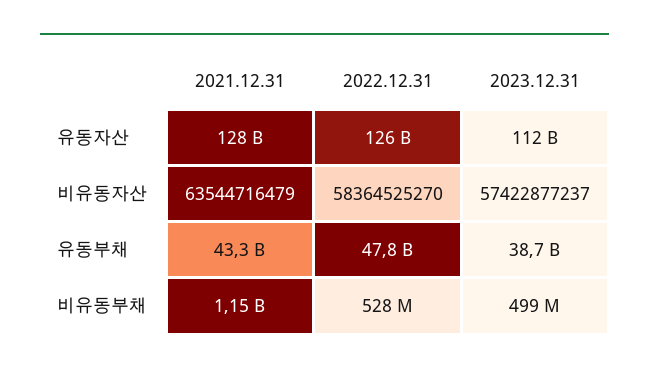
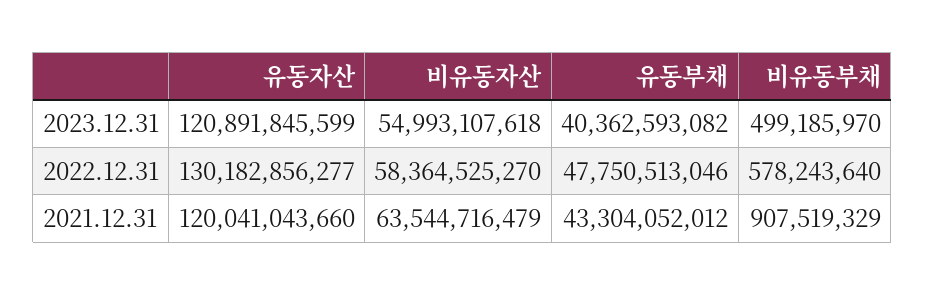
2021.12.31, 유동자산: 128000000000 -> 120041043660
2022.12.31, 유동자산: 126000000000 -> 130182856277
2023.12.31, 유동자산: 112000000000 -> 120891845599
2023.12.31, 비유동자산: 57422877237 -> 54993107618
2023.12.31, 유동부채: 38700000000 -> 40362593082
2021.12.31, 비유동부채: 1150000000 -> 907519329
2022.12.31, 비유동부채: 528000000 -> 578243640

